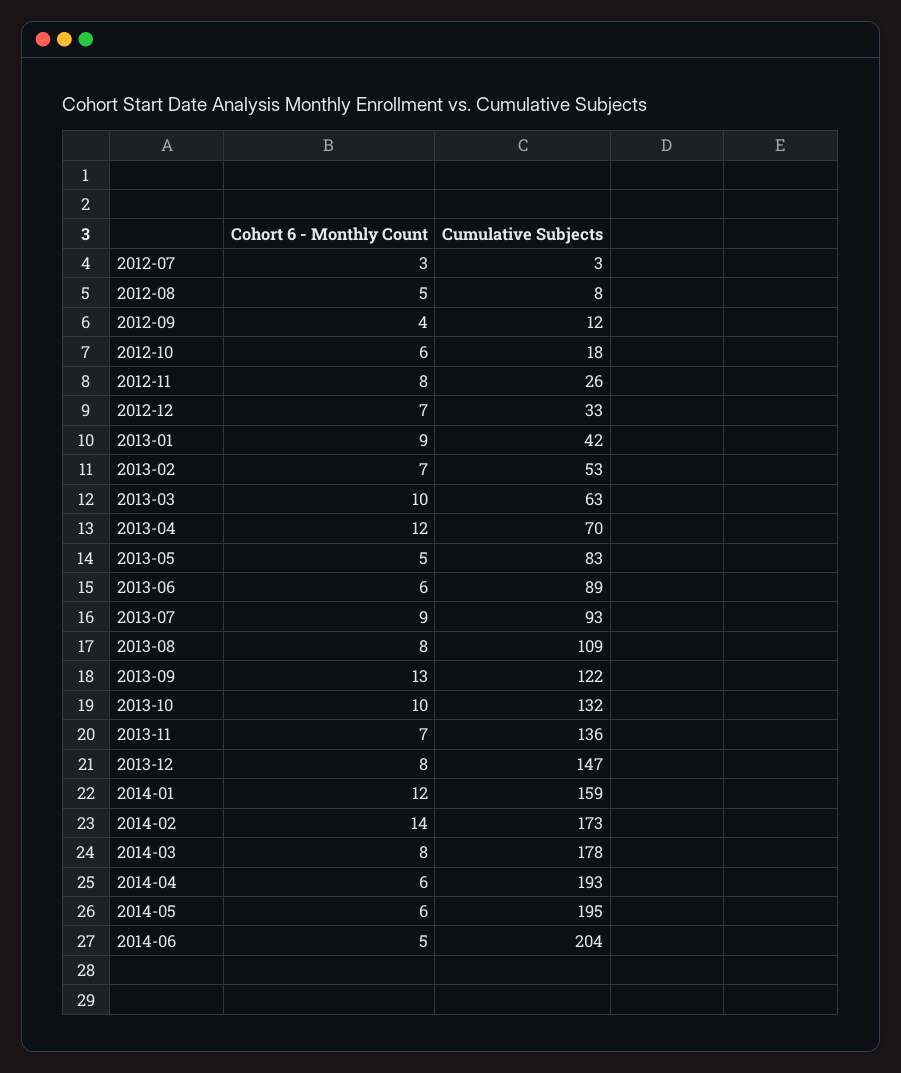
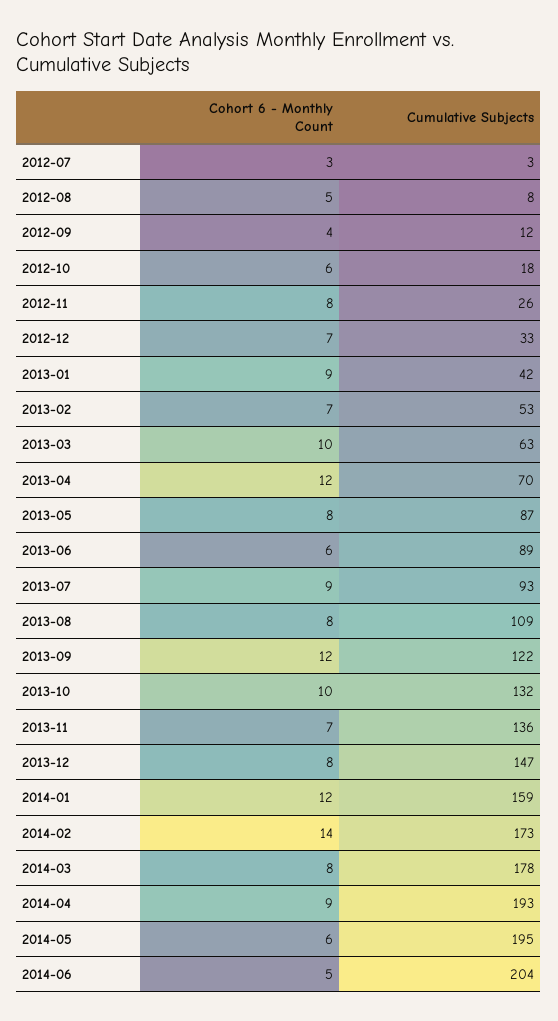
Cohort 6 - Monthly Count, 2013-05: 5 -> 8
Cumulative Subjects, 2013-05: 83 -> 87
Cohort 6 - Monthly Count, 2013-09: 13 -> 12
Cohort 6 - Monthly Count, 2014-04: 6 -> 9

